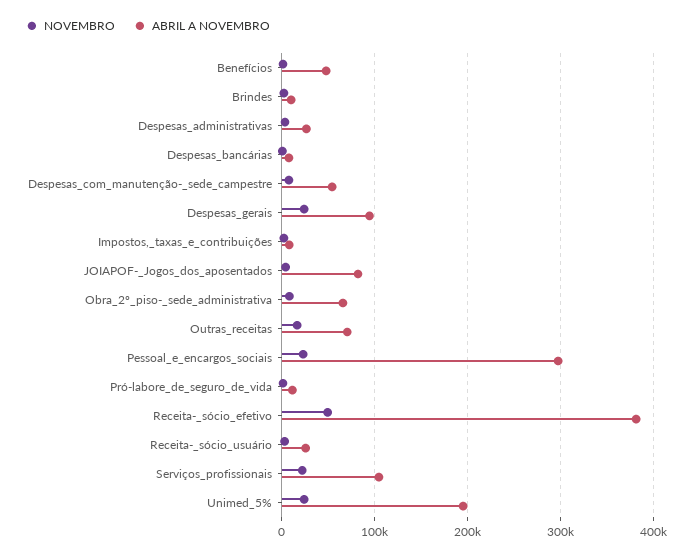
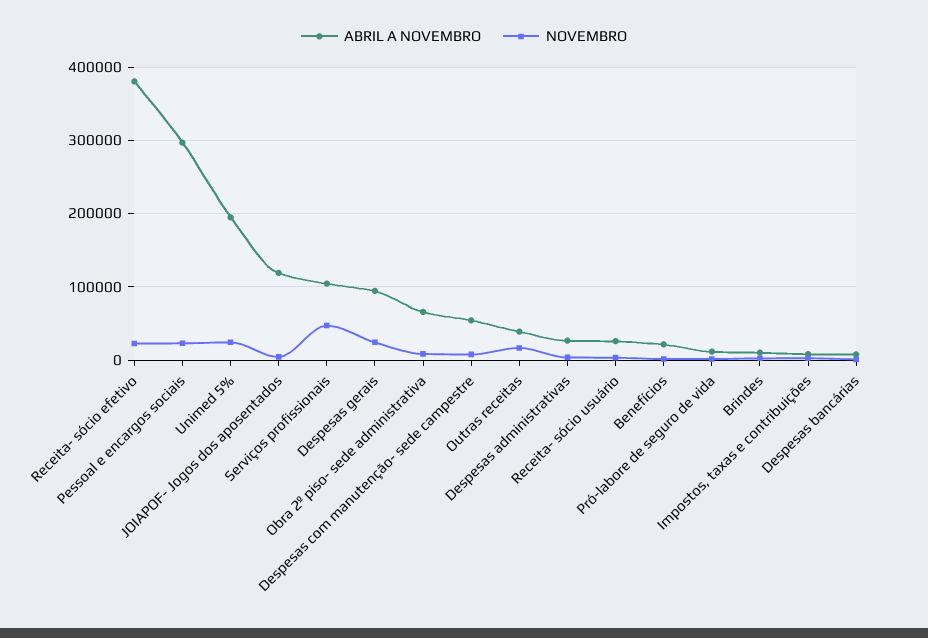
ABRIL A NOVEMBRO, Benefícios: 50000 -> 20000
ABRIL A NOVEMBRO, JOIAPOF-_Jogos_dos_aposentados: 80000 -> 120000
ABRIL A NOVEMBRO, Outras_receitas: 70000 -> 40000
NOVEMBRO, Receita-_sócio_efetivo: 50000 -> 20000
NOVEMBRO, Serviços_profissionais: 20000 -> 50000

